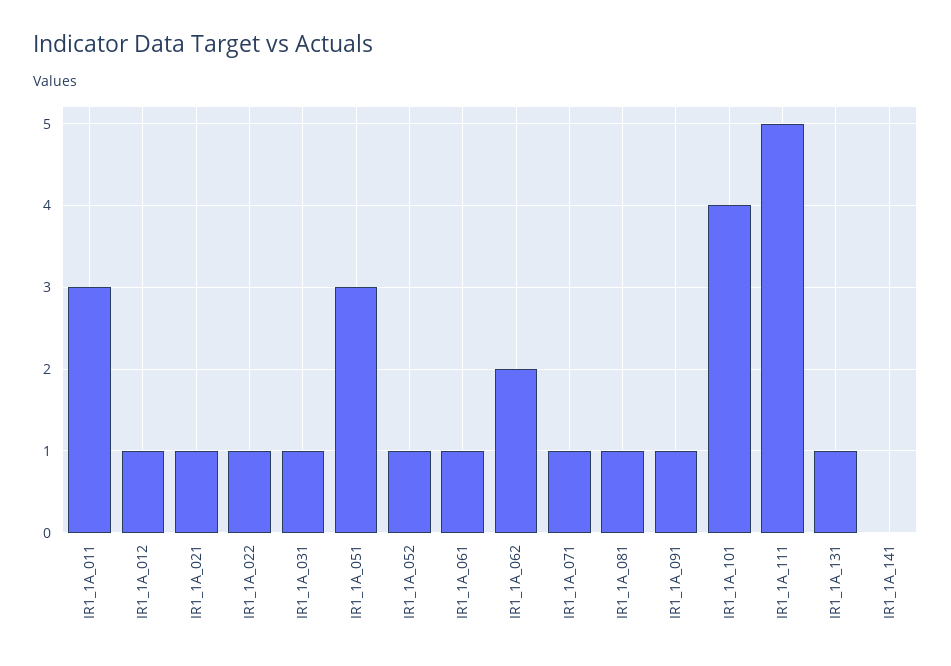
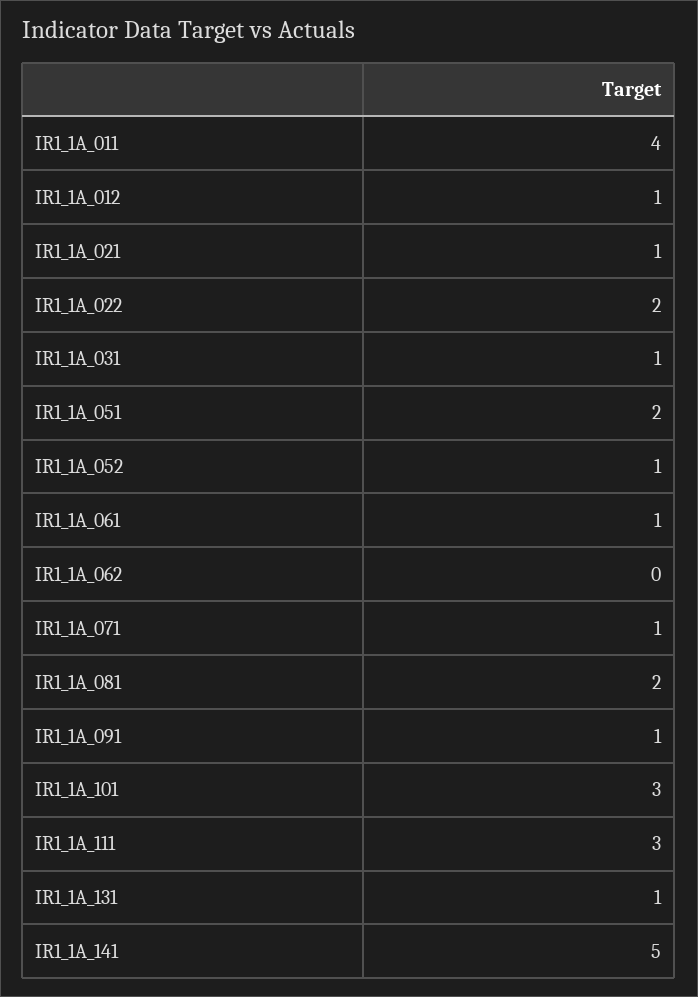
IR1_1A_011: 3 -> 4
IR1_1A_022: 1 -> 2
IR1_1A_051: 3 -> 2
IR1_1A_062: 2 -> 0
IR1_1A_081: 1 -> 2
IR1_1A_101: 4 -> 3
IR1_1A_111: 5 -> 3
IR1_1A_141: 0 -> 5

